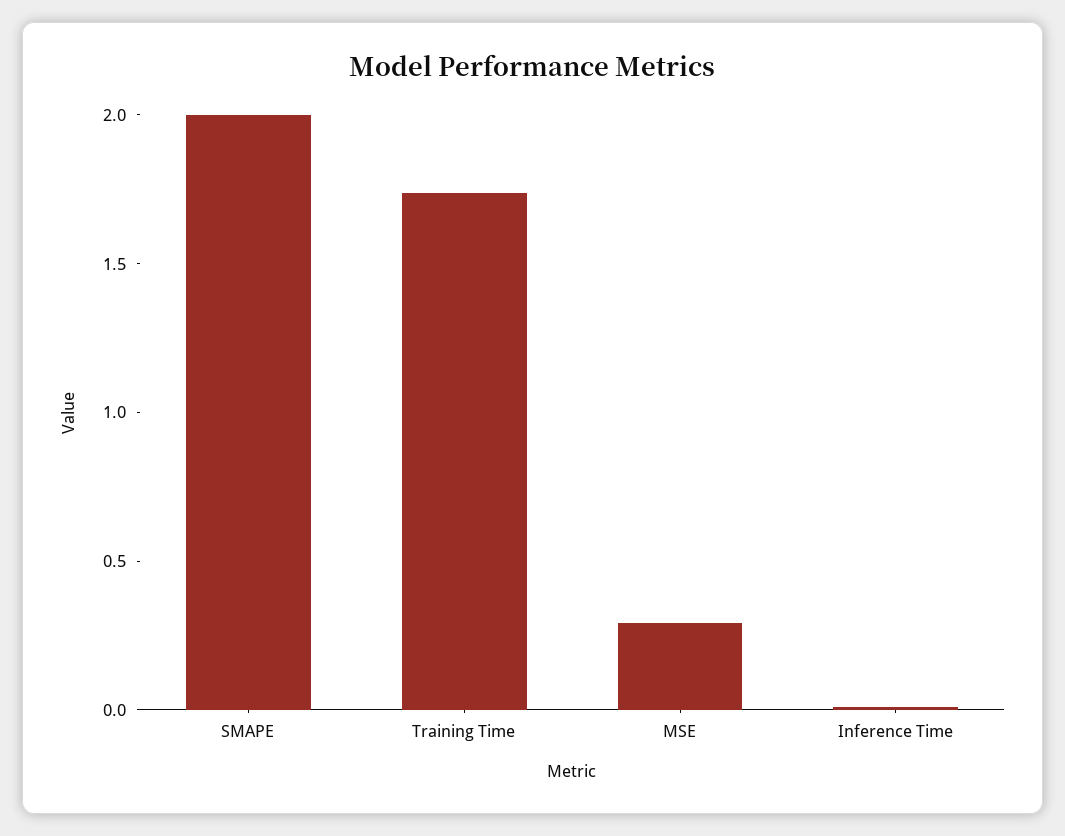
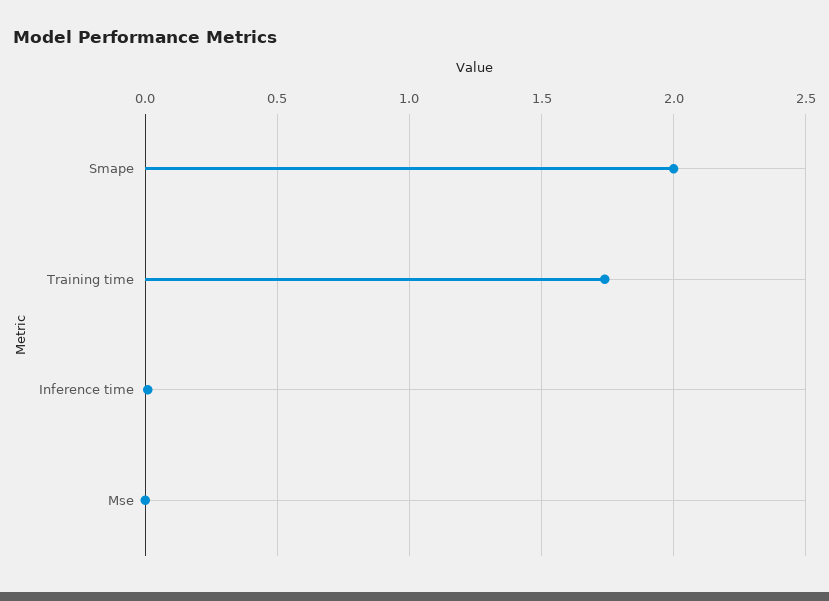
MSE: 0.3 -> 0

